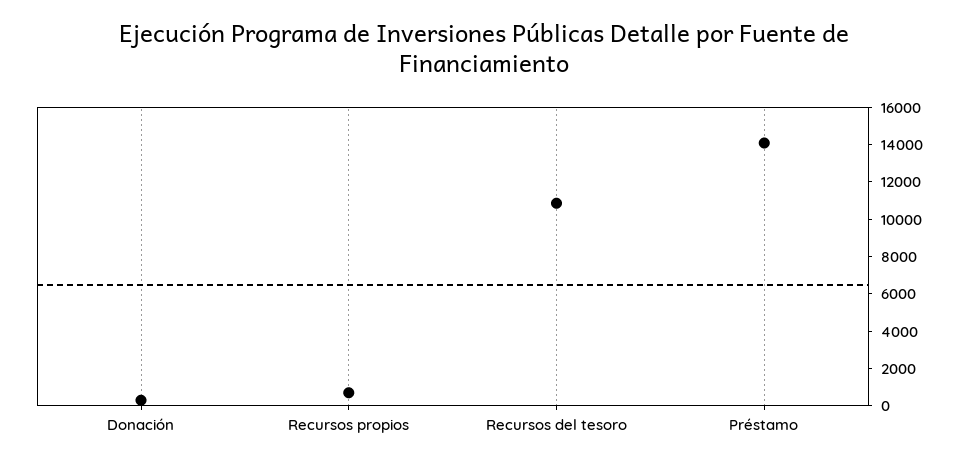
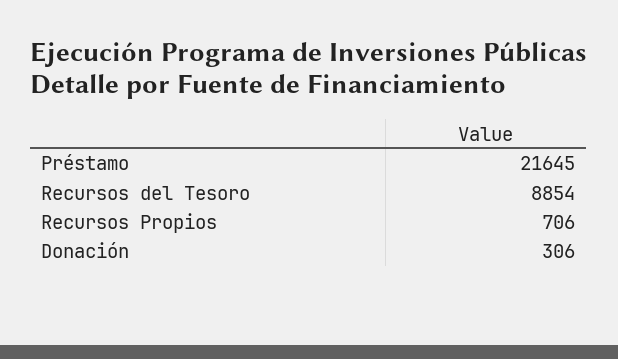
Recursos del tesoro: 11000 -> 8854
Préstamo: 14000 -> 21645

